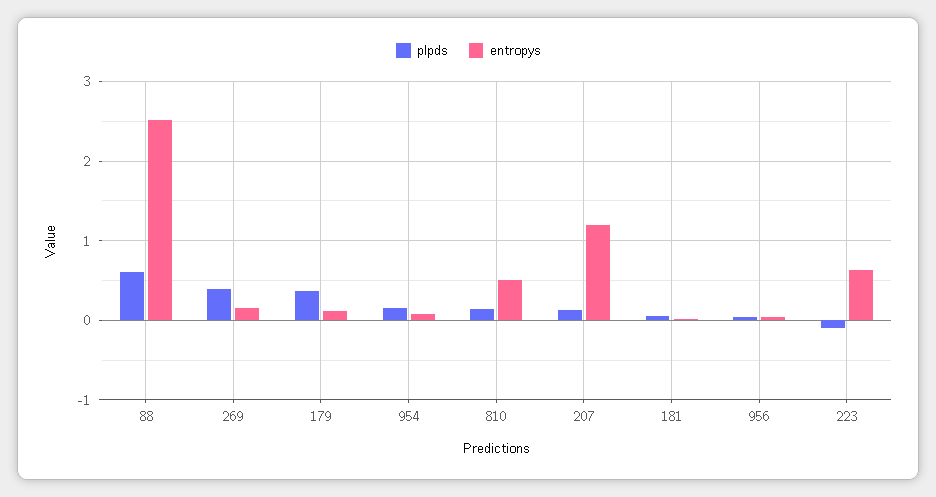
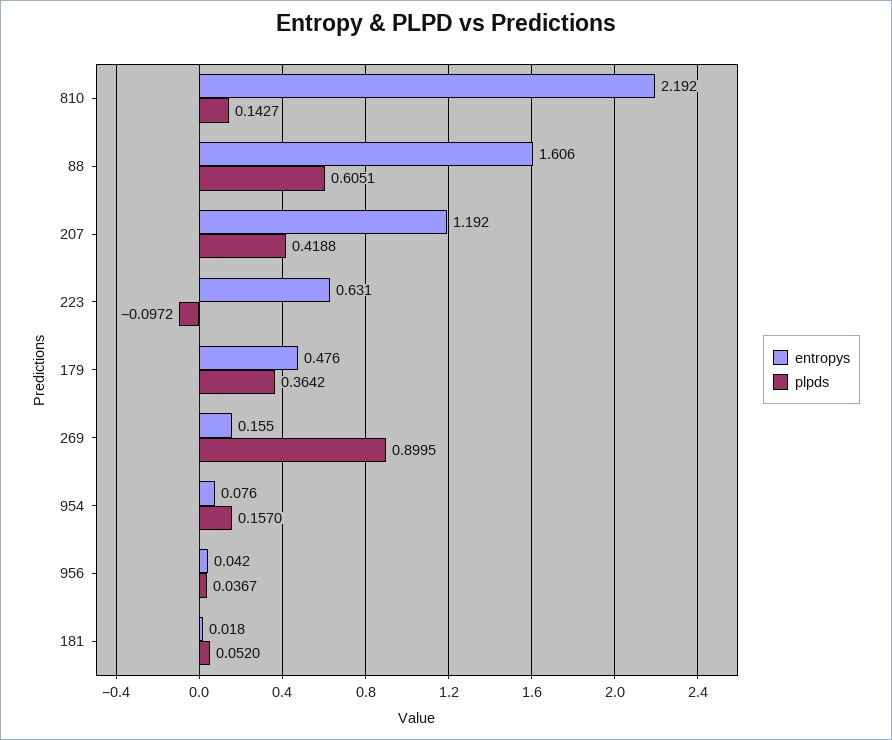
entropys, 88: 2.5 -> 1.606
plpds, 269: 0.4 -> 0.8995
entropys, 179: 0.1 -> 0.476
entropys, 810: 0.5 -> 2.192
plpds, 207: 0.1 -> 0.4188

